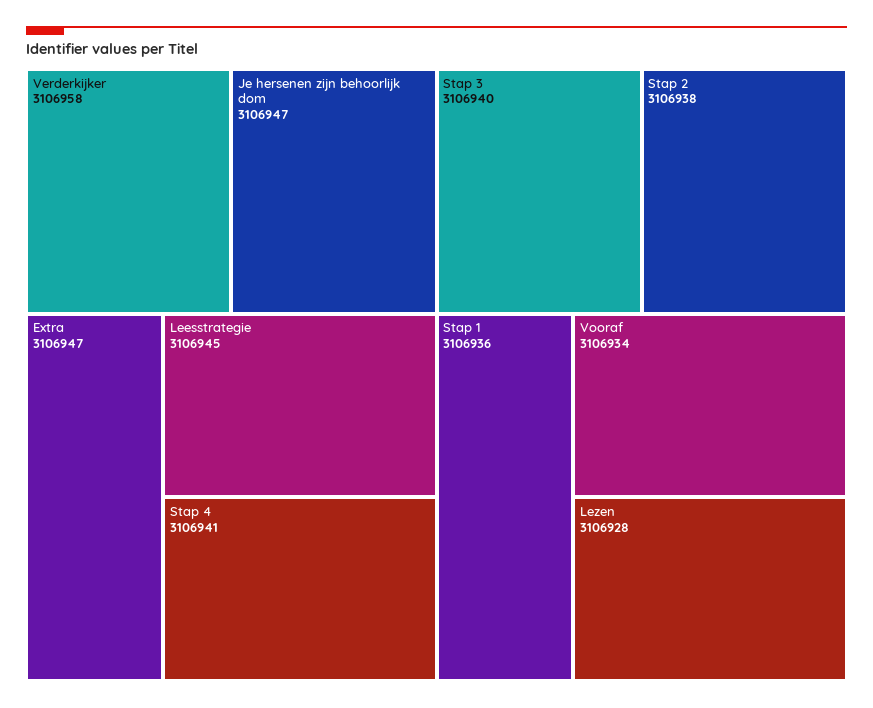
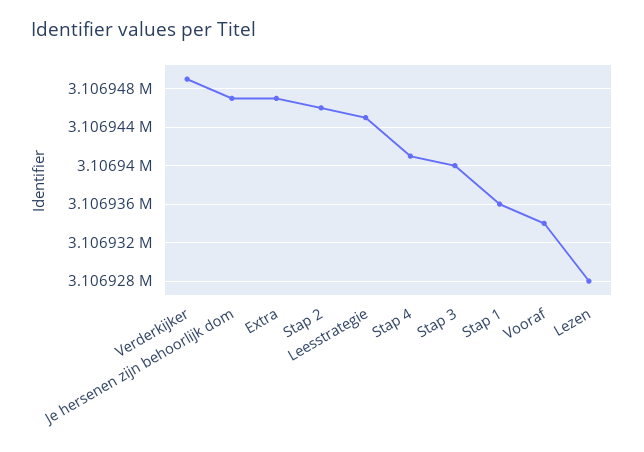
Verderkijker: 3106958 -> 3106949
Stap 2: 3106938 -> 3106946

